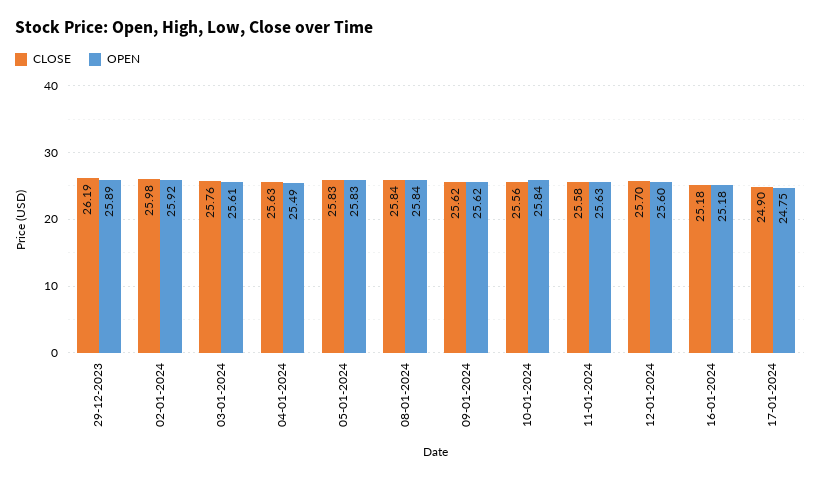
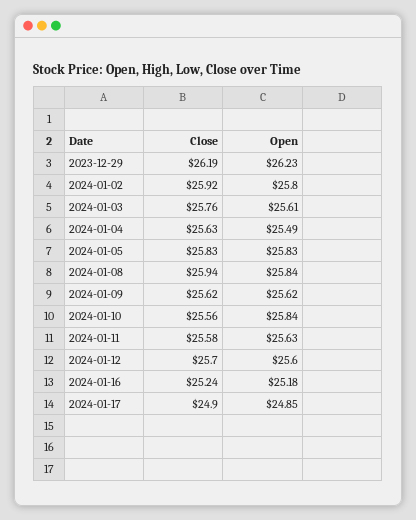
OPEN, 29-12-2023: 25.89 -> 26.23
CLOSE, 02-01-2024: 25.98 -> 25.92
OPEN, 02-01-2024: 25.92 -> 25.8
CLOSE, 08-01-2024: 25.84 -> 25.94
CLOSE, 16-01-2024: 25.18 -> 25.24
OPEN, 17-01-2024: 24.75 -> 24.85

